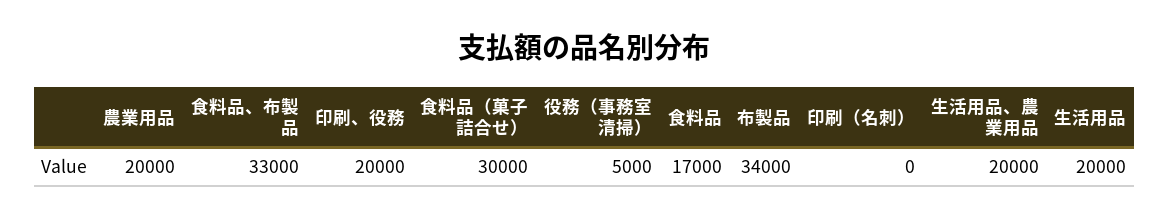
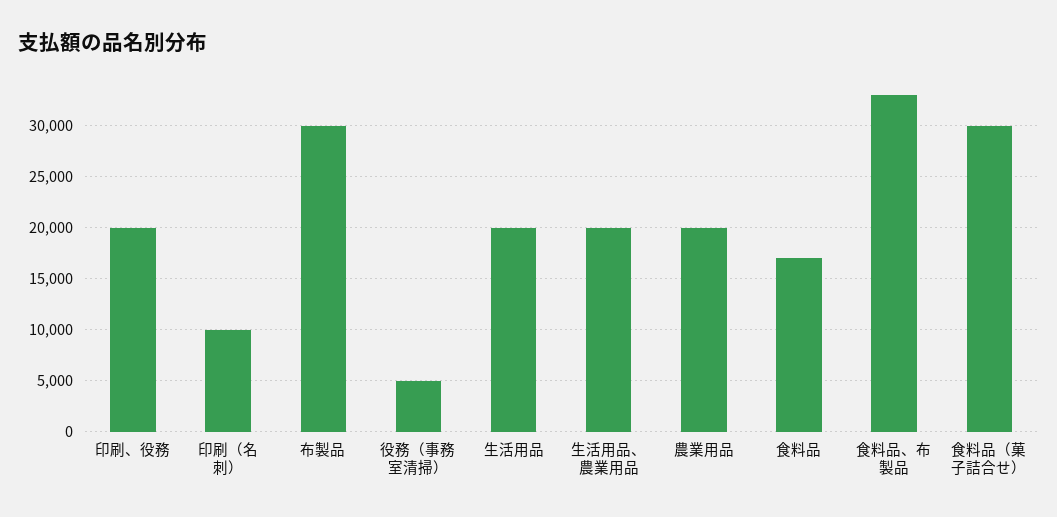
布製品: 34000 -> 30000
印刷（名刺）: 0 -> 10000

